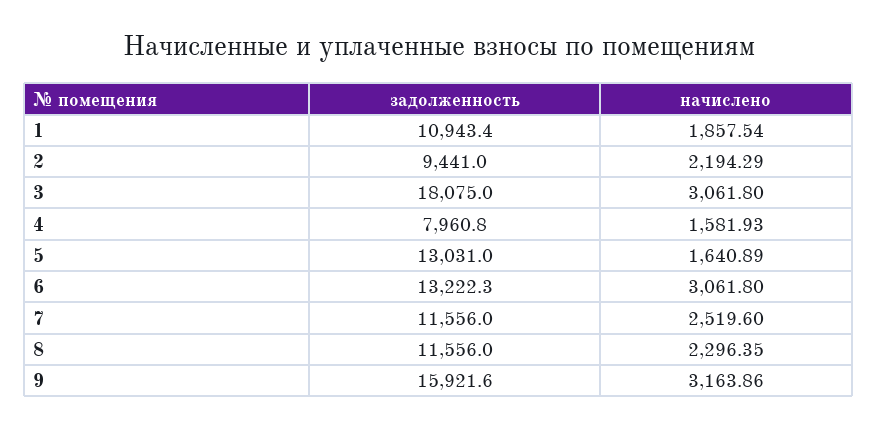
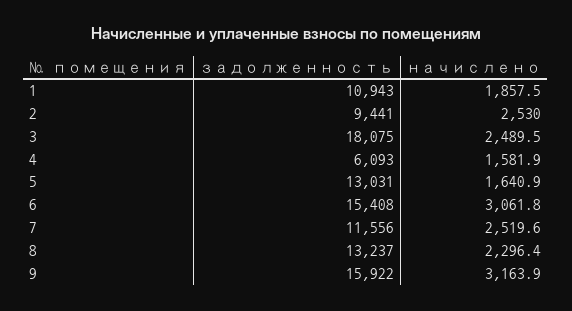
начислено, 2: 2194.29 -> 2530
начислено, 3: 3061.8 -> 2489.5
задолженность, 4: 7960.8 -> 6093
задолженность, 6: 13222.3 -> 15408
задолженность, 8: 11556 -> 13237

